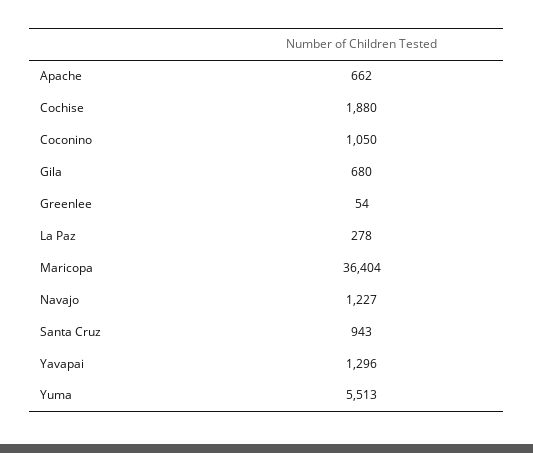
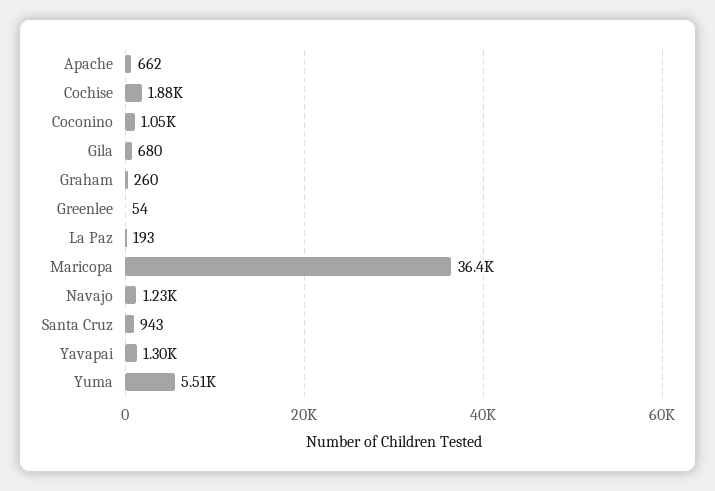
La Paz: 278 -> 193
Graham: none -> 260

